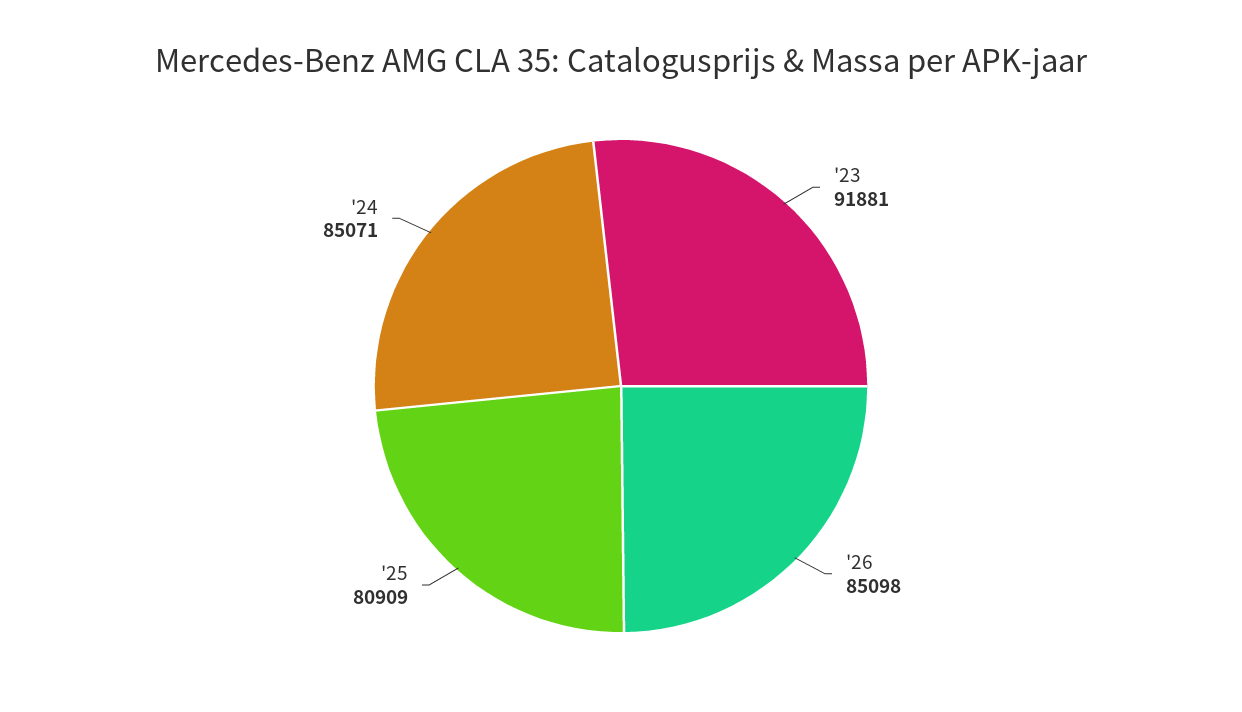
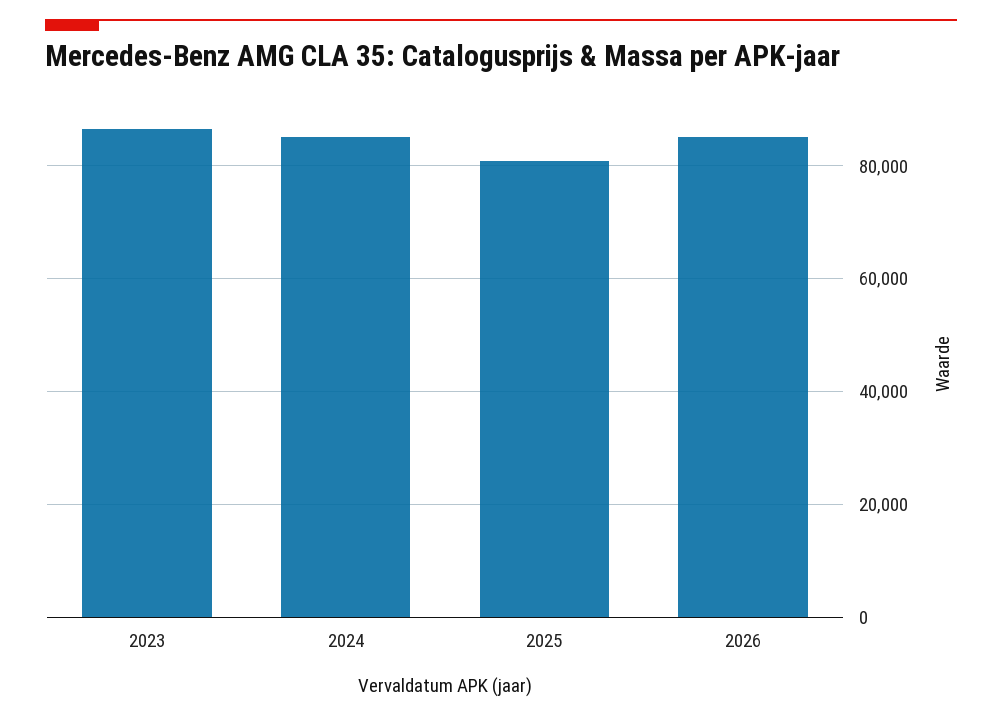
'23: 91881 -> 86000

